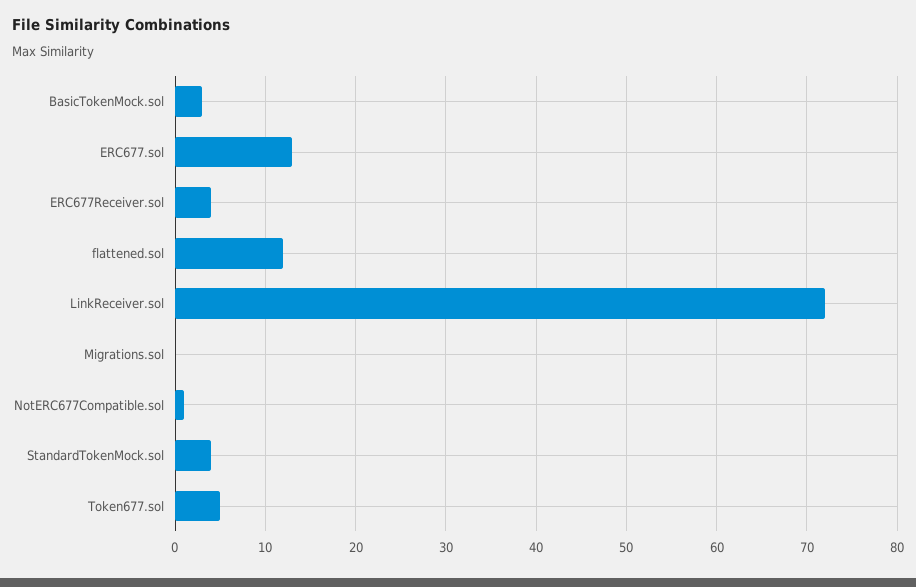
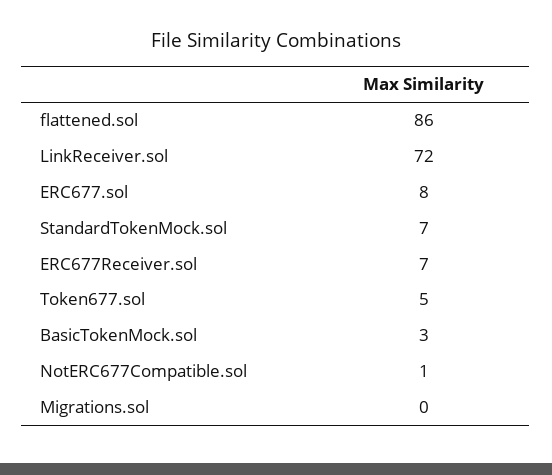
ERC677.sol: 13 -> 8
ERC677Receiver.sol: 4 -> 7
flattened.sol: 12 -> 86
StandardTokenMock.sol: 4 -> 7

